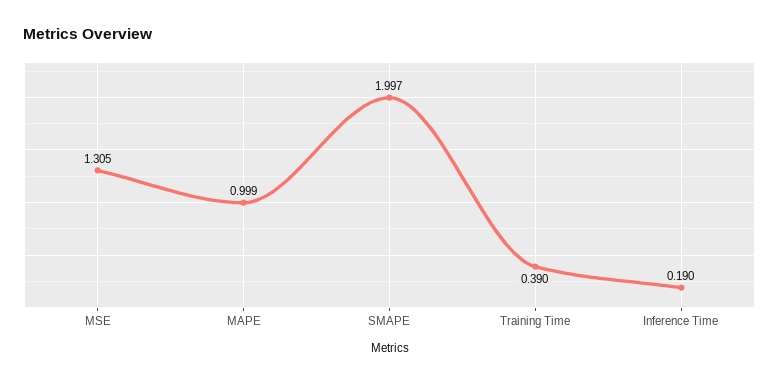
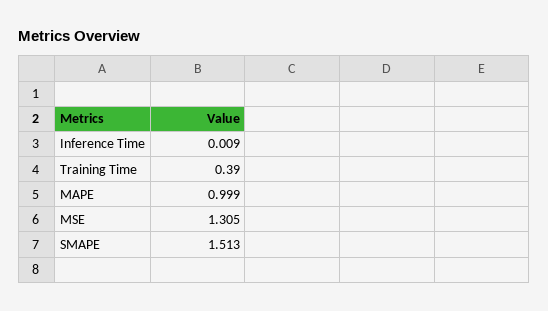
SMAPE: 1.997 -> 1.513
Inference Time: 0.19 -> 0.009

